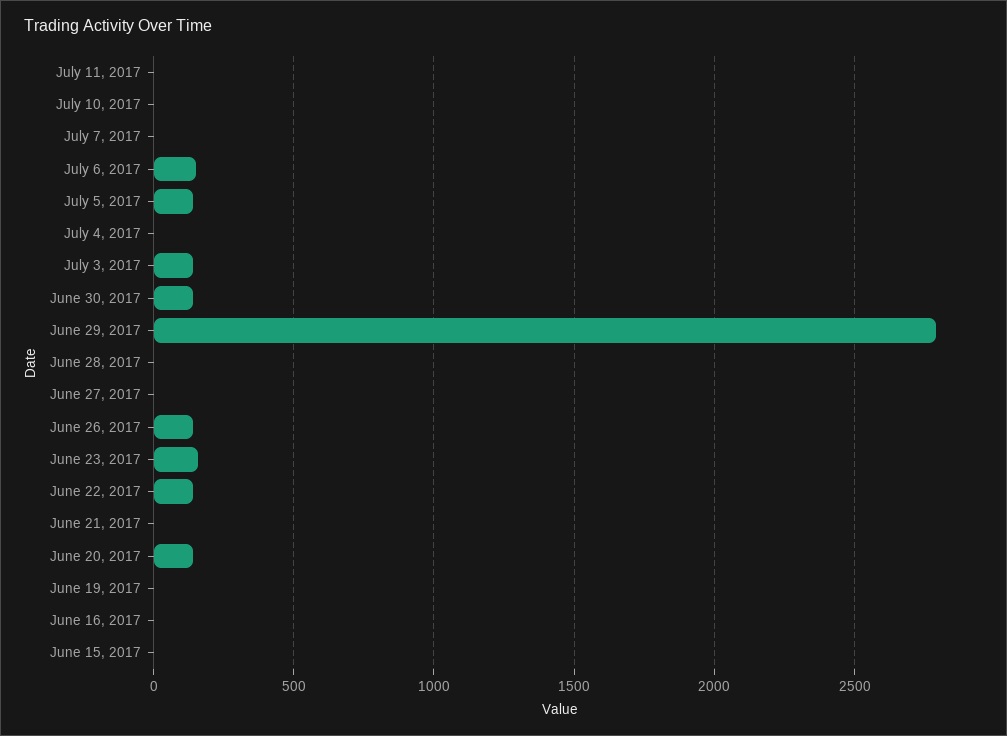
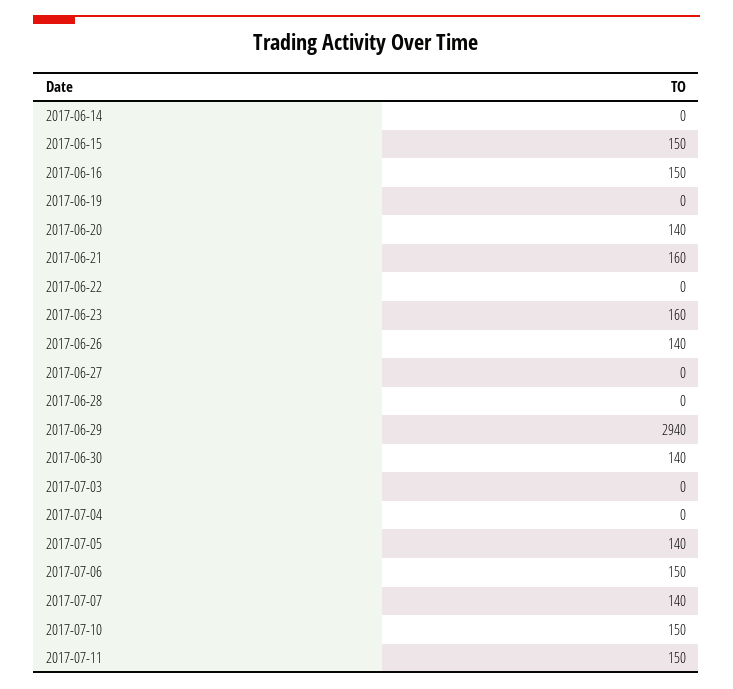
July 11, 2017: 0 -> 150
July 10, 2017: 0 -> 150
July 7, 2017: 0 -> 140
July 3, 2017: 150 -> 0
June 29, 2017: 2800 -> 2940
June 22, 2017: 150 -> 0
June 21, 2017: 0 -> 160
June 16, 2017: 0 -> 150
June 15, 2017: 0 -> 150
2017-06-14: none -> 0

